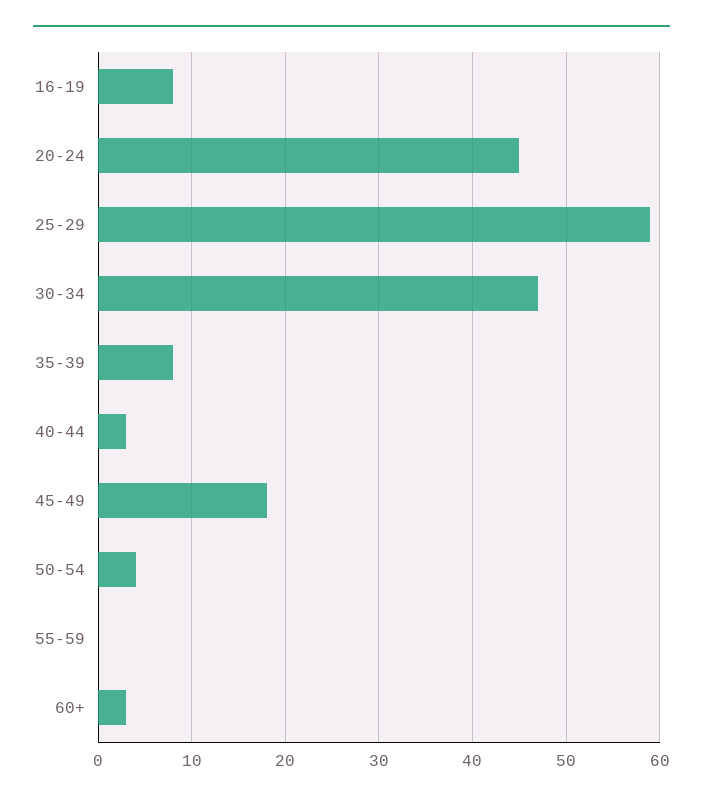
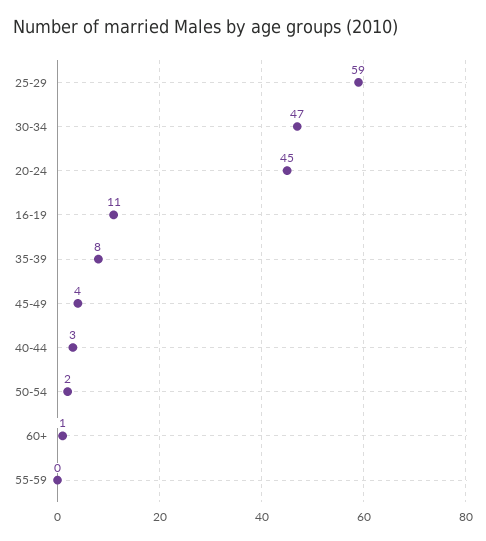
16-19: 8 -> 11
45-49: 18 -> 4
50-54: 4 -> 2
60+: 3 -> 1

